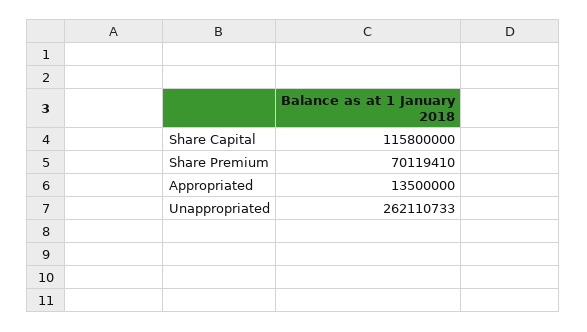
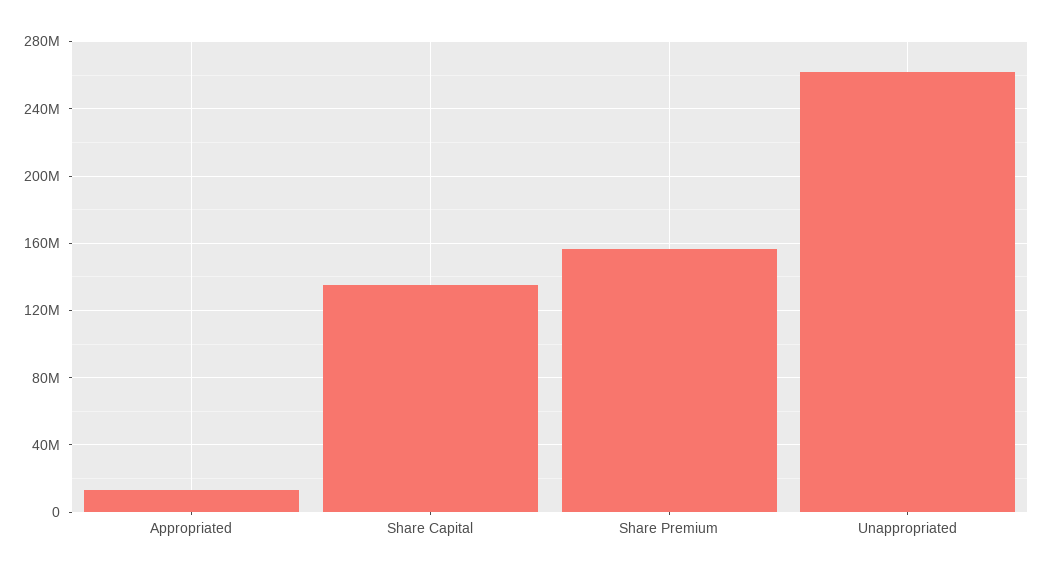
Share Capital: 115800000 -> 135000000
Share Premium: 70119410 -> 155000000

